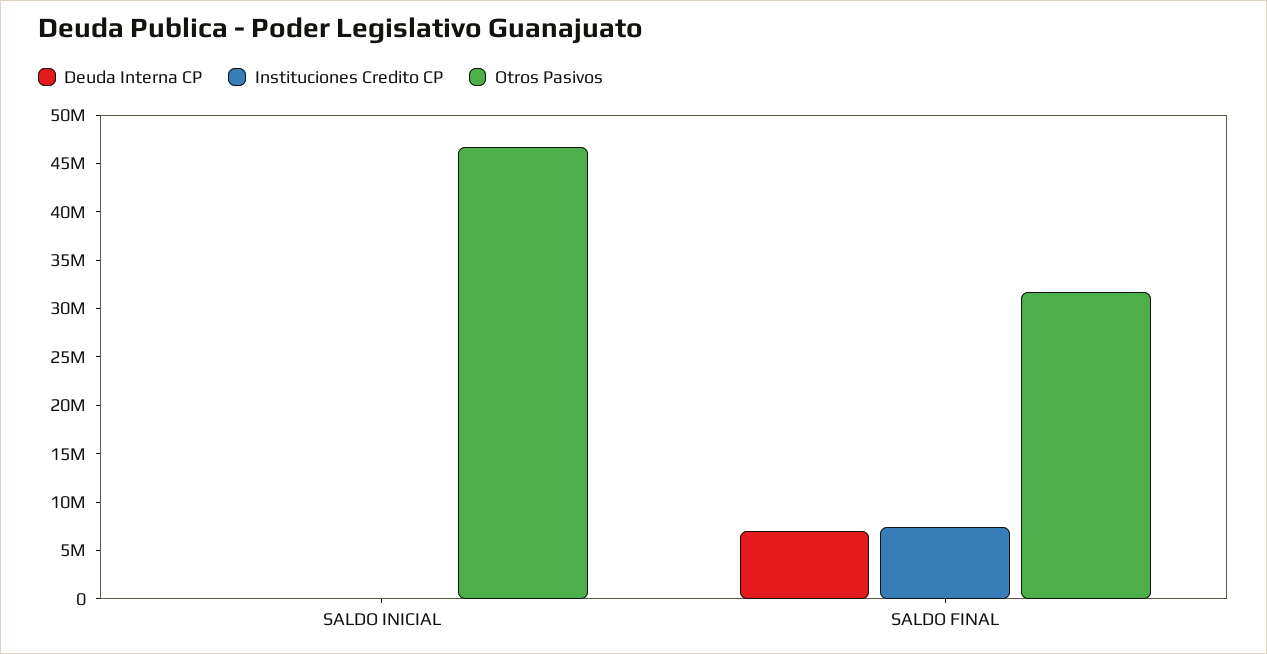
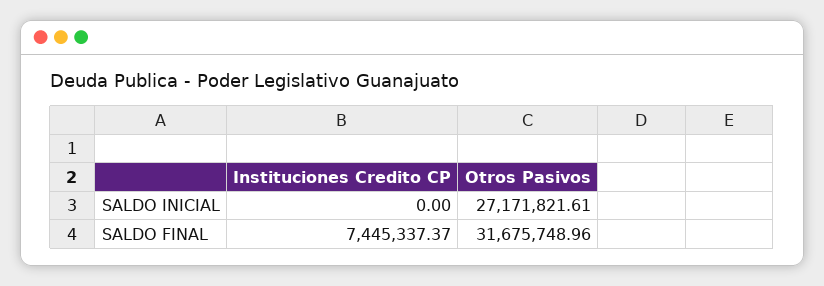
Deuda Interna CP, SALDO INICIAL: 0 -> none
Otros Pasivos, SALDO INICIAL: 47000000 -> 27171821.61
Deuda Interna CP, SALDO FINAL: 7000000 -> none

